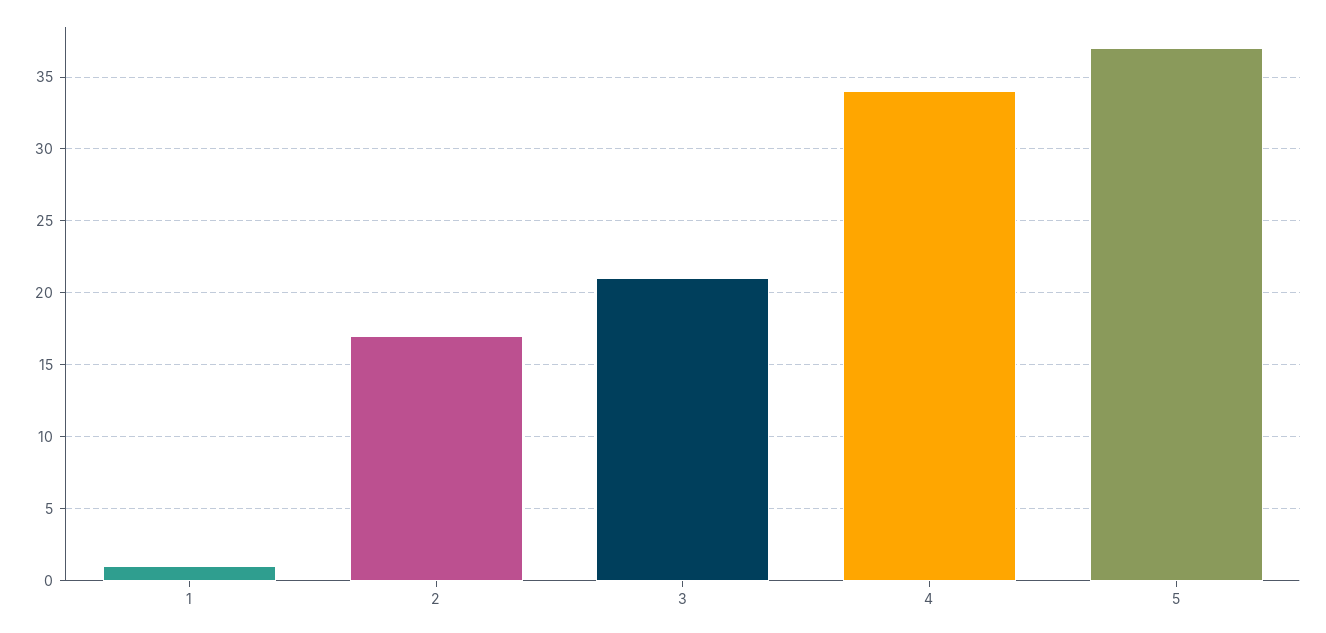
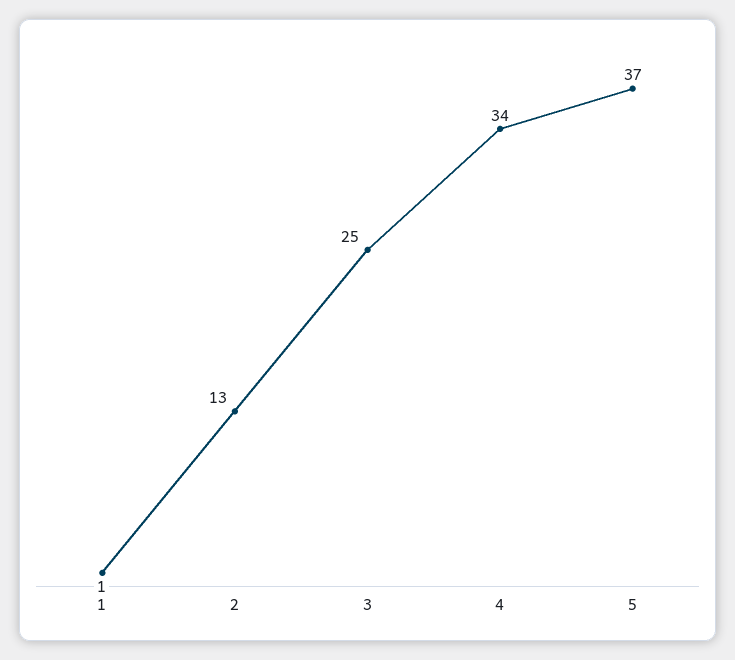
2: 17 -> 13
3: 21 -> 25

